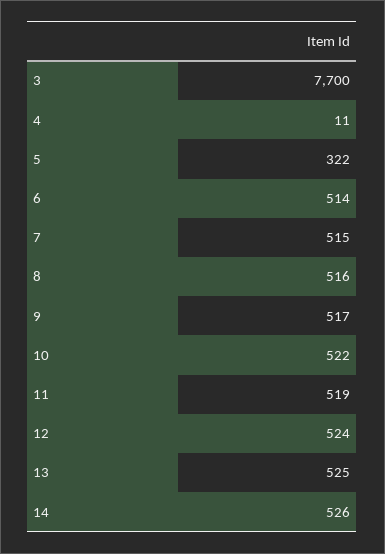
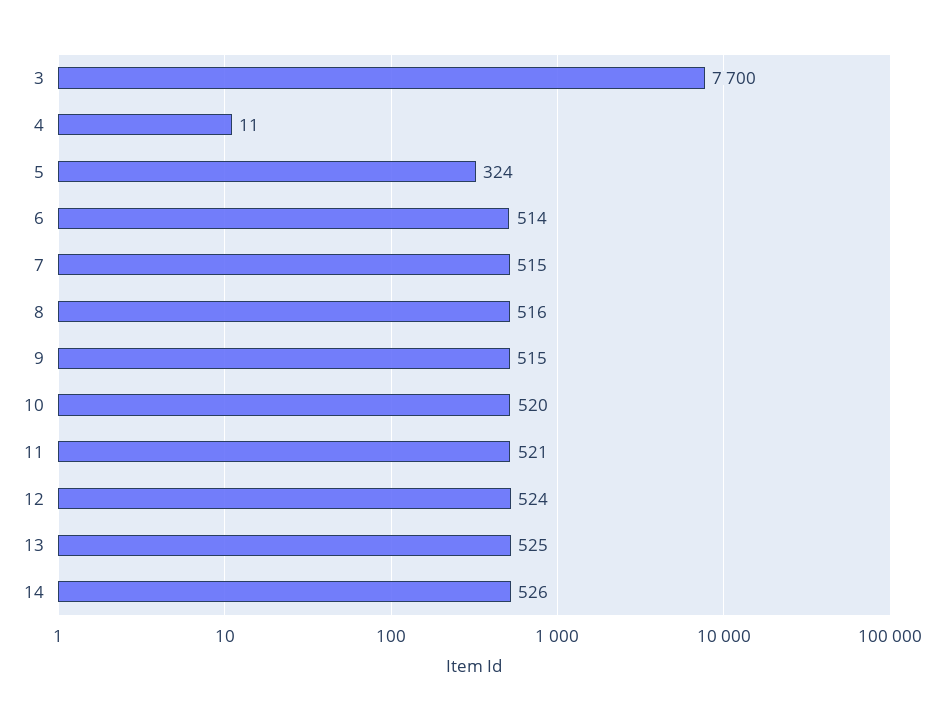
5: 322 -> 324
9: 517 -> 515
10: 522 -> 520
11: 519 -> 521

